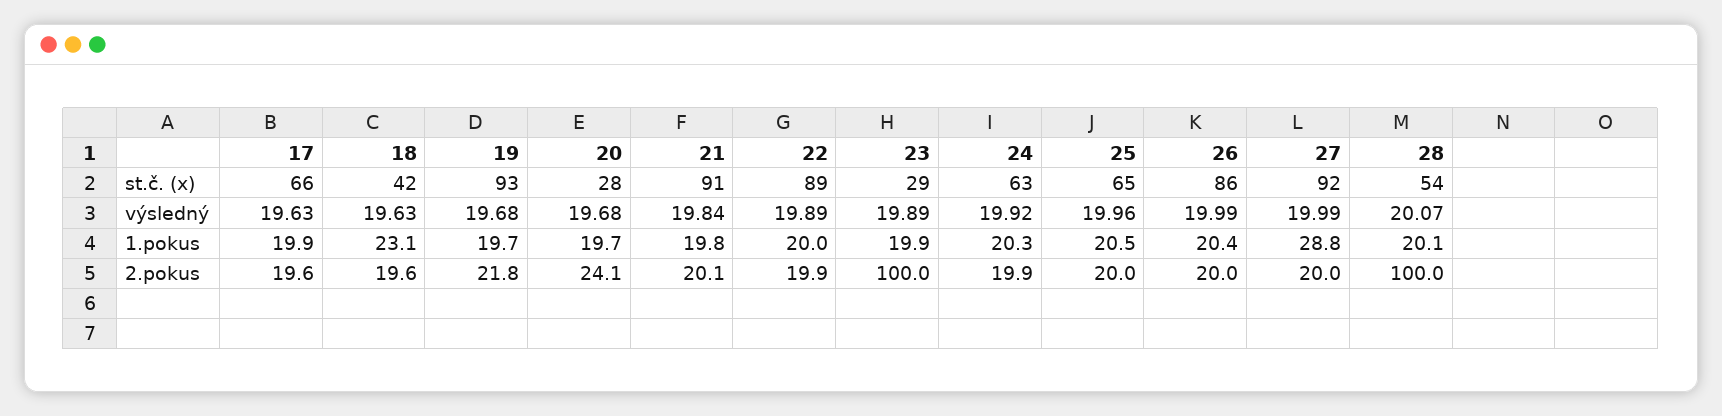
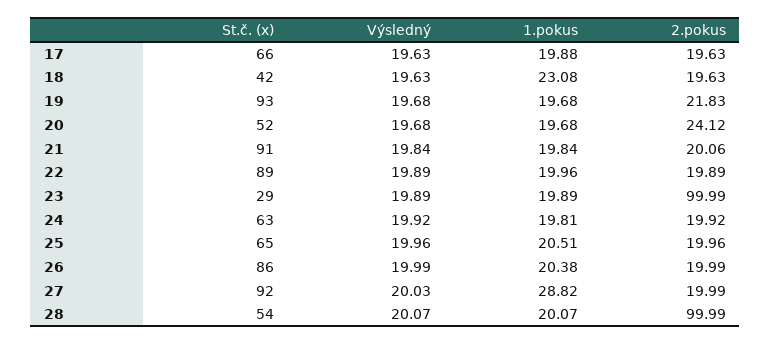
20, st.č. (x): 28 -> 52
27, výsledný: 19.99 -> 20.03
24, 1.pokus: 20.3 -> 19.81

